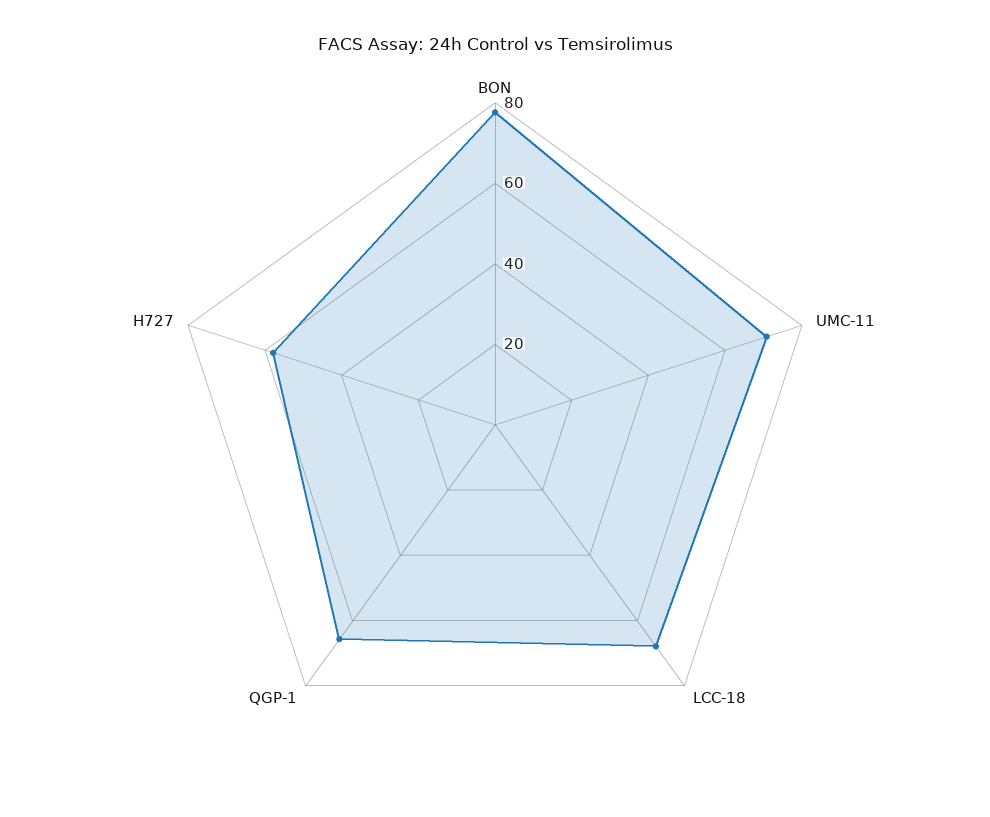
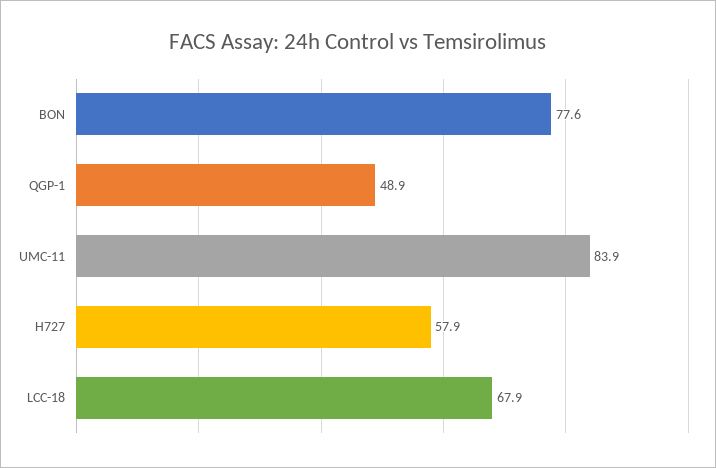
UMC-11: 70 -> 83.9
QGP-1: 65 -> 48.9

